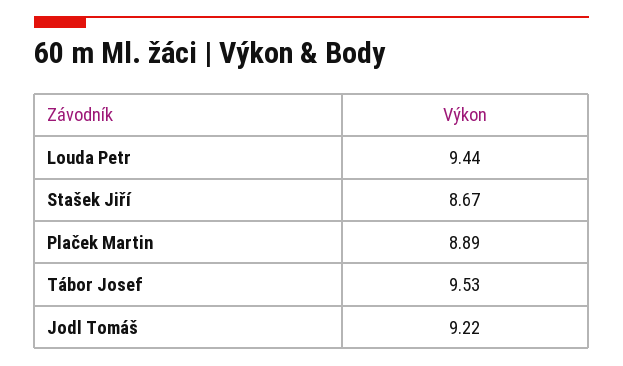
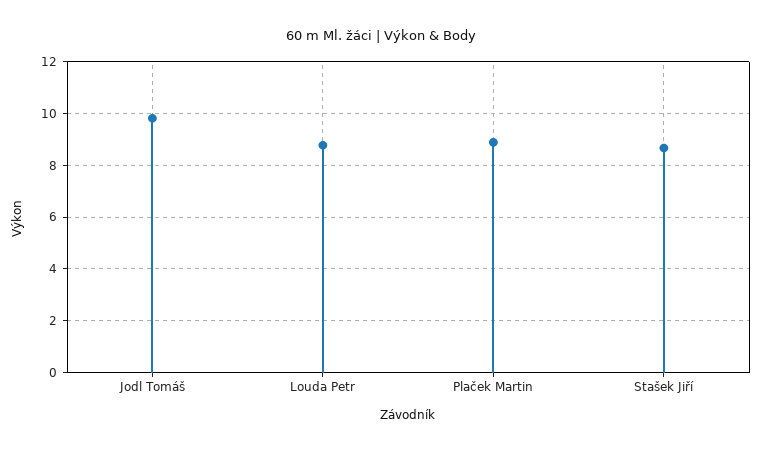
Louda Petr: 9.44 -> 8.75
Tábor Josef: 9.53 -> none
Jodl Tomáš: 9.22 -> 9.75

